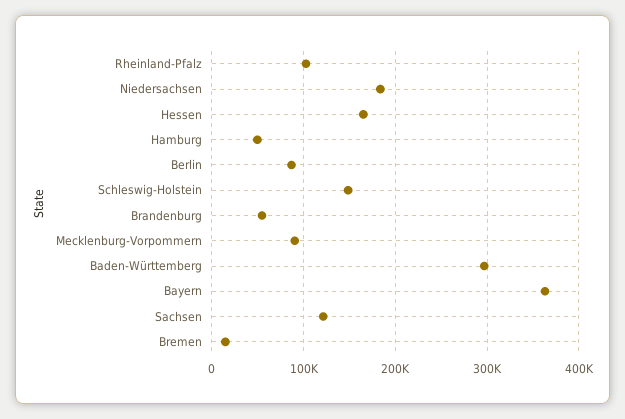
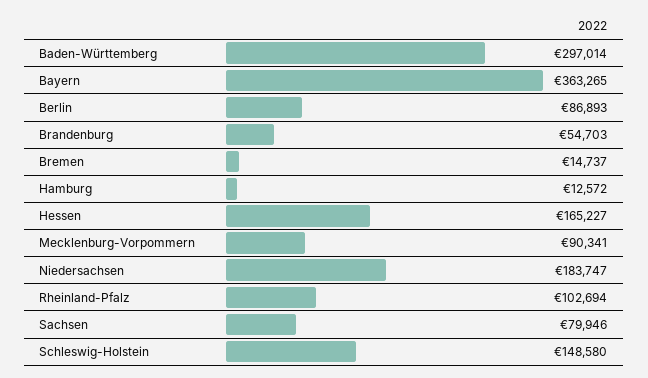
Hamburg: 50000 -> 12572
Sachsen: 120000 -> 79946

